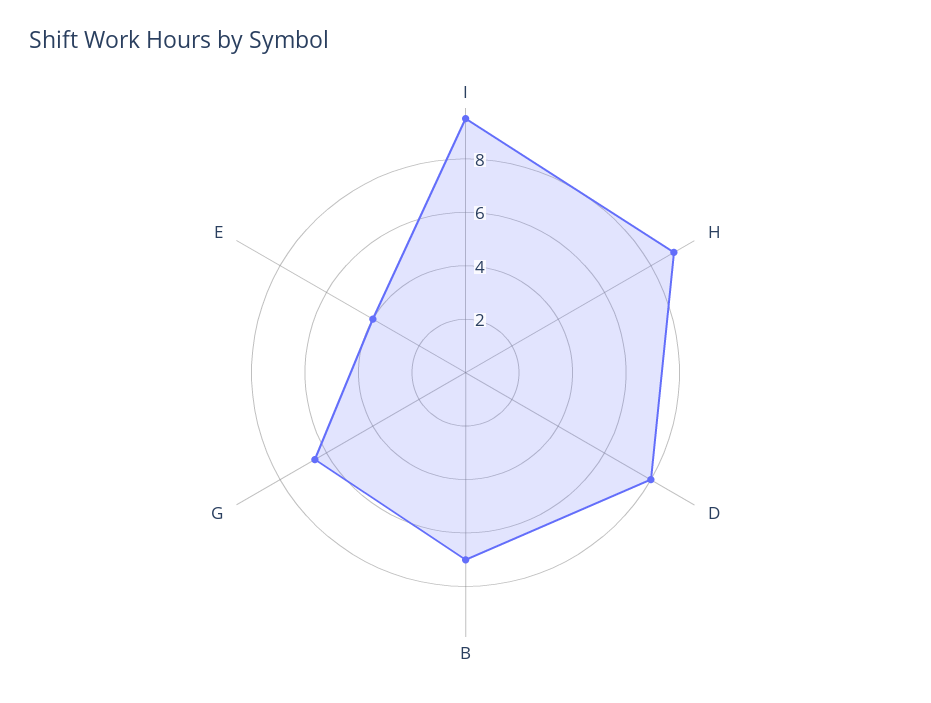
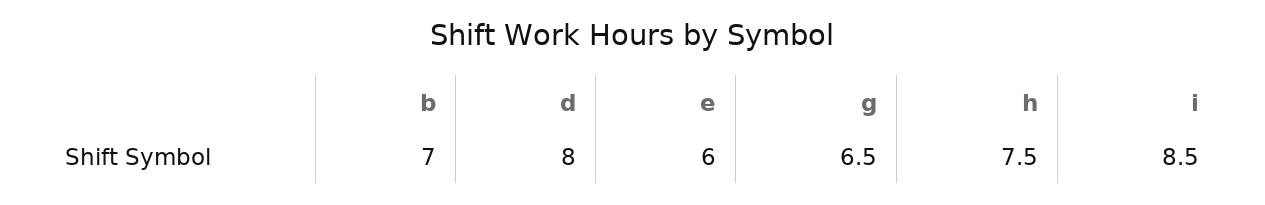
I: 9.5 -> 8.5
H: 9 -> 7.5
E: 4 -> 6

